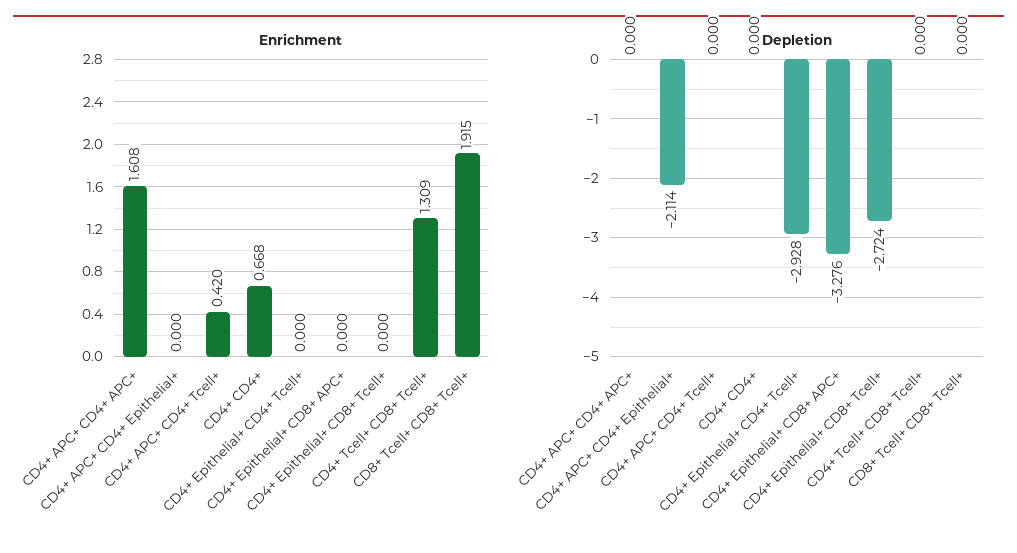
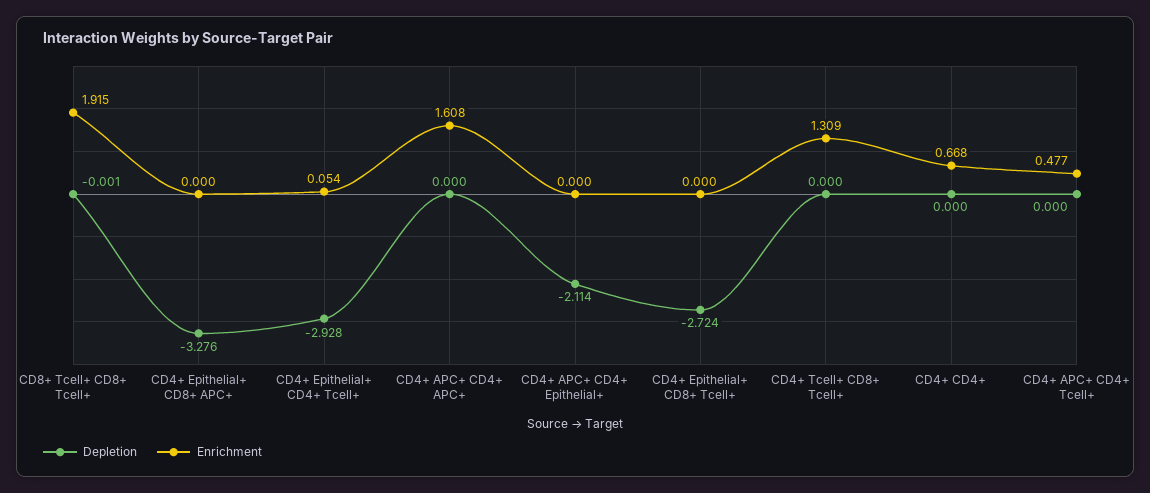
Enrichment, CD4+ APC+ CD4+ Tcell+: 0.42 -> 0.477
Enrichment, CD4+ Epithelial+ CD4+ Tcell+: 0 -> 0.054
Depletion, CD8+ Tcell+ CD8+ Tcell+: 0 -> -0.001

